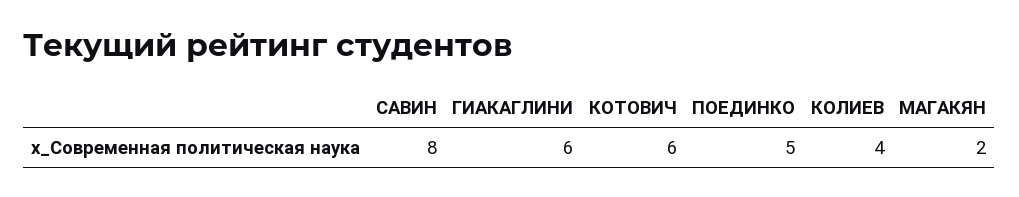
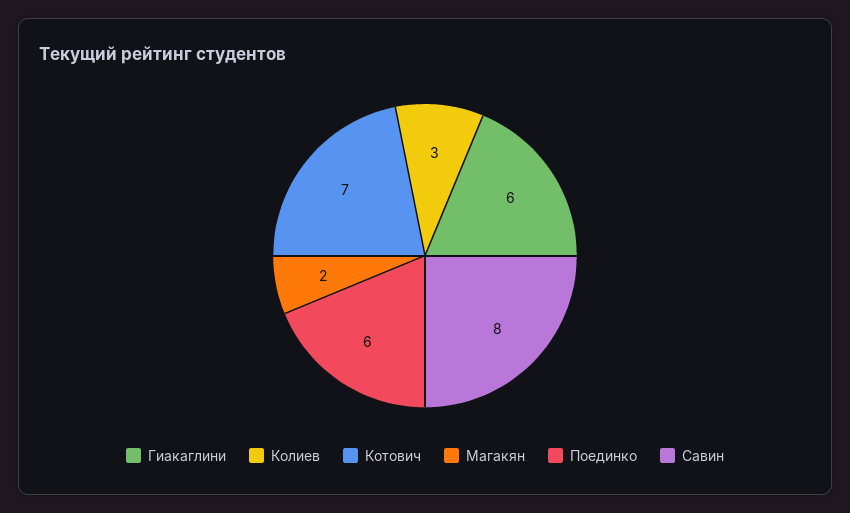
КОТОВИЧ: 6 -> 7
ПОЕДИНКО: 5 -> 6
КОЛИЕВ: 4 -> 3

